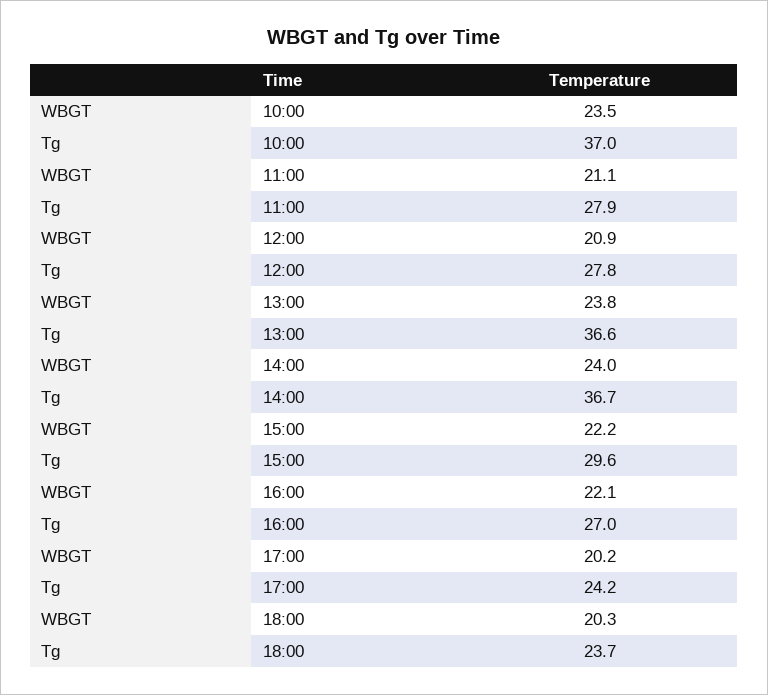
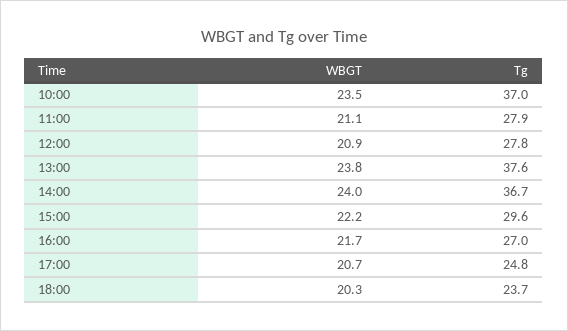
Tg, 13:00: 36.6 -> 37.6
WBGT, 16:00: 22.1 -> 21.7
WBGT, 17:00: 20.2 -> 20.7
Tg, 17:00: 24.2 -> 24.8

